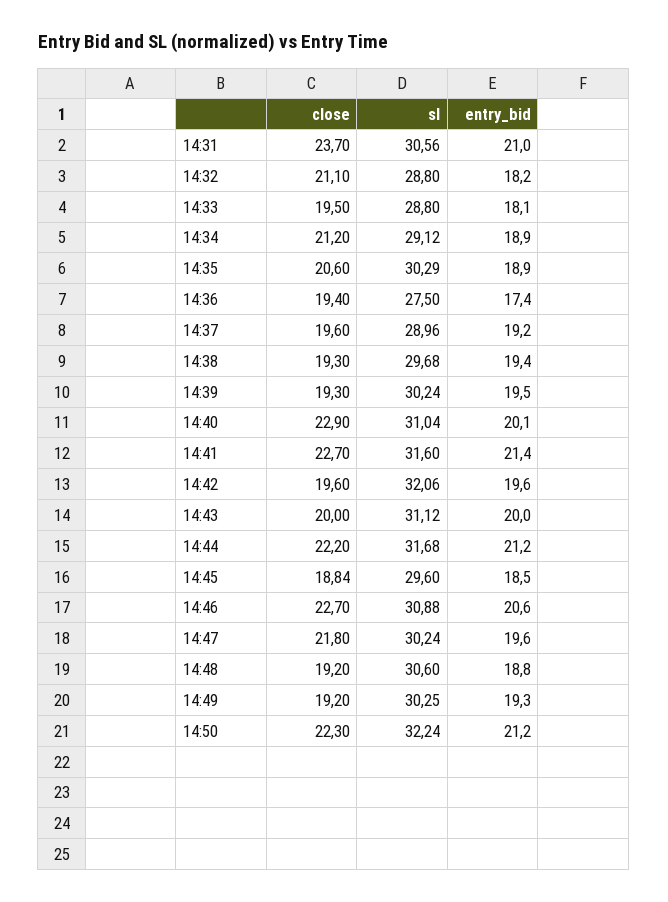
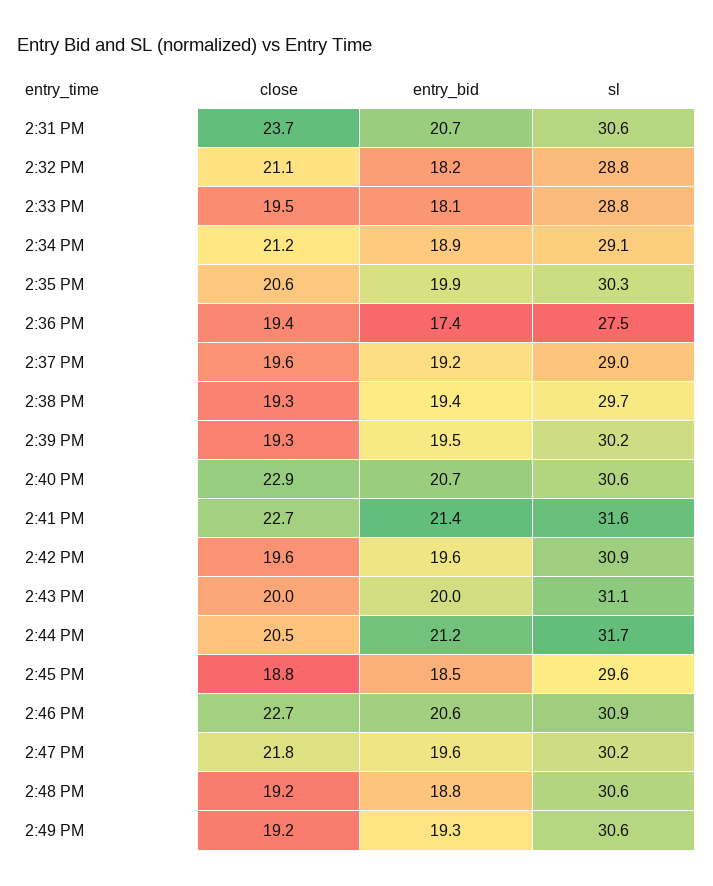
entry_bid, 14:31: 21 -> 20.7
entry_bid, 14:35: 18.9 -> 19.9
sl, 14:40: 31.04 -> 30.6
entry_bid, 14:40: 20.1 -> 20.7
sl, 14:42: 32.06 -> 30.9
close, 14:44: 22.2 -> 20.5
sl, 14:49: 30.25 -> 30.6
close, 14:50: 22.3 -> none
sl, 14:50: 32.24 -> none
entry_bid, 14:50: 21.2 -> none

